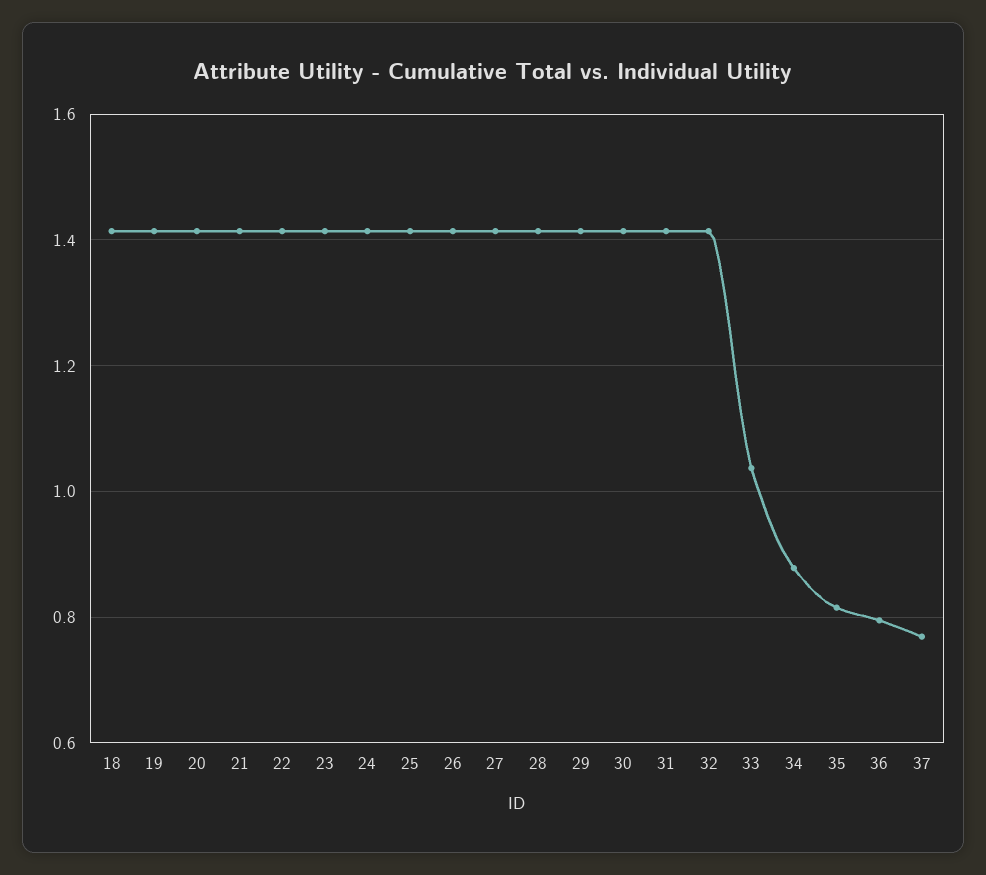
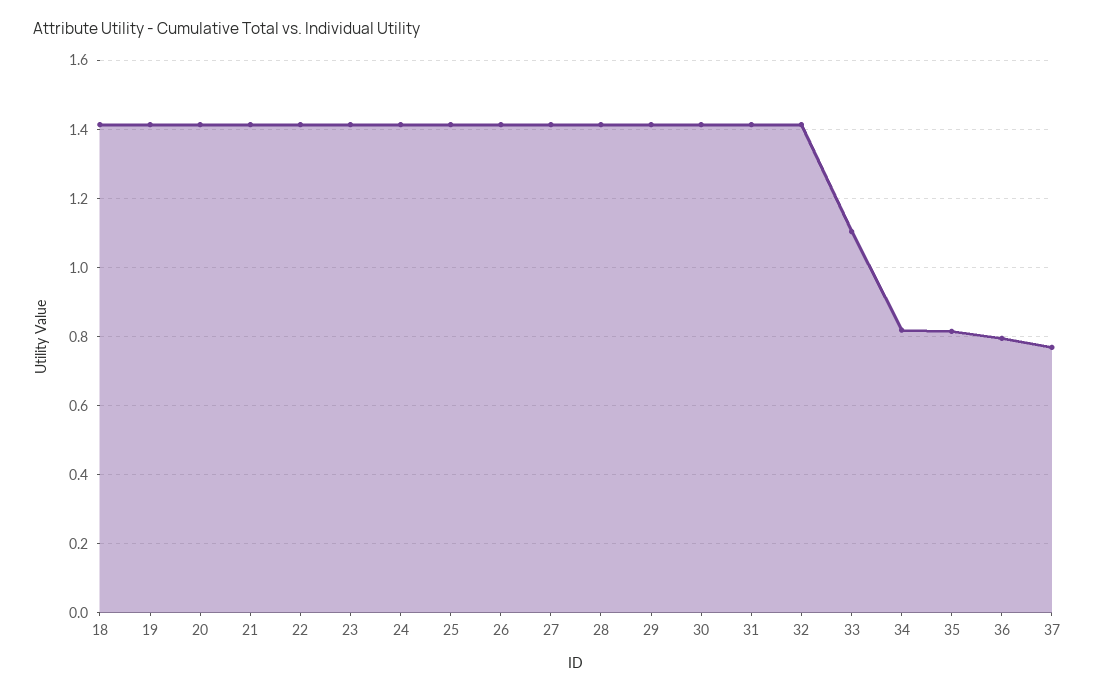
33: 1.04 -> 1.1
34: 0.88 -> 0.82

